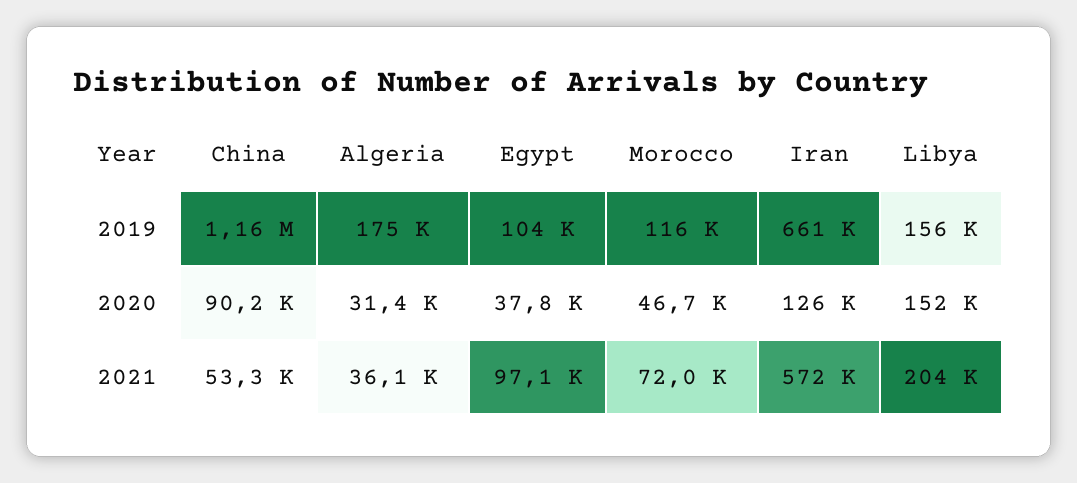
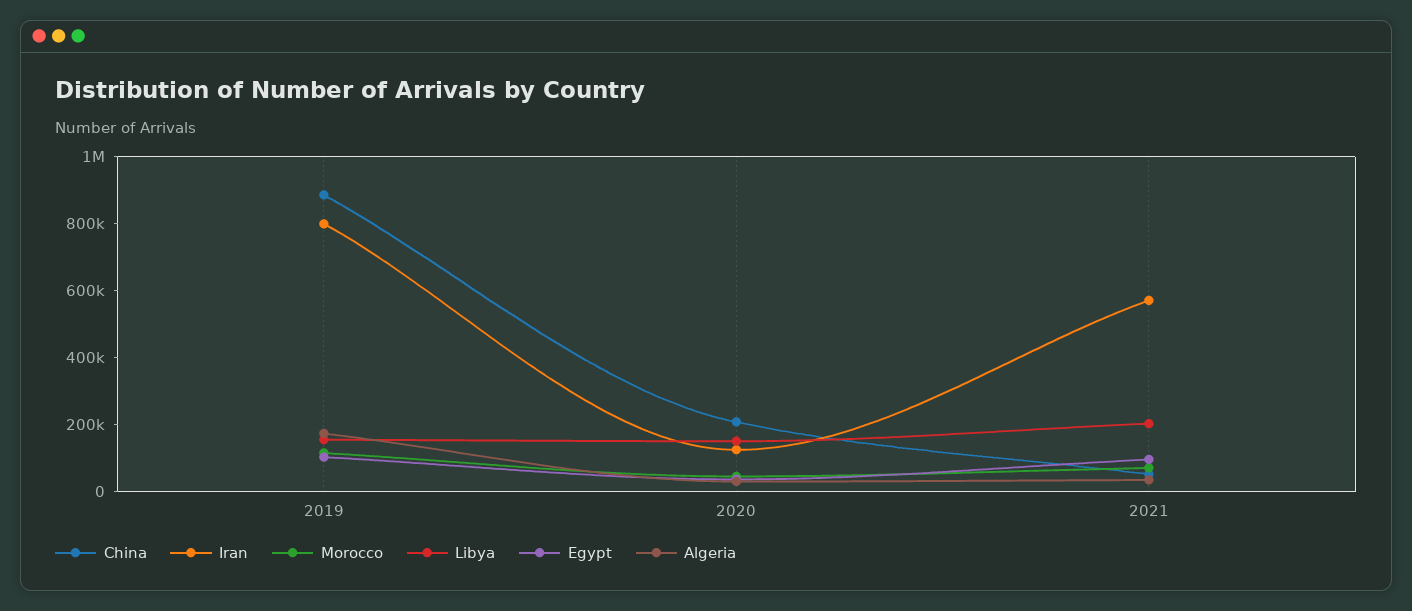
China, 2019: 1160000 -> 900000
Iran, 2019: 661000 -> 800000
China, 2020: 90200 -> 200000

